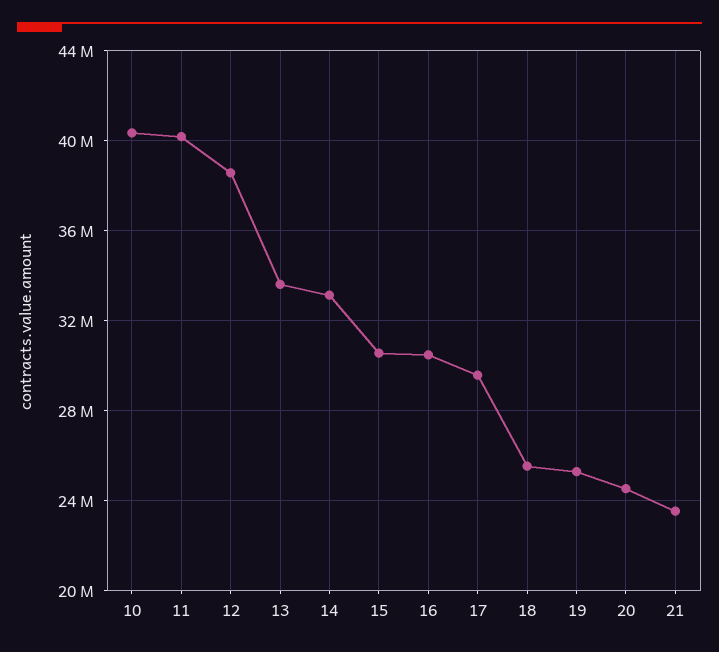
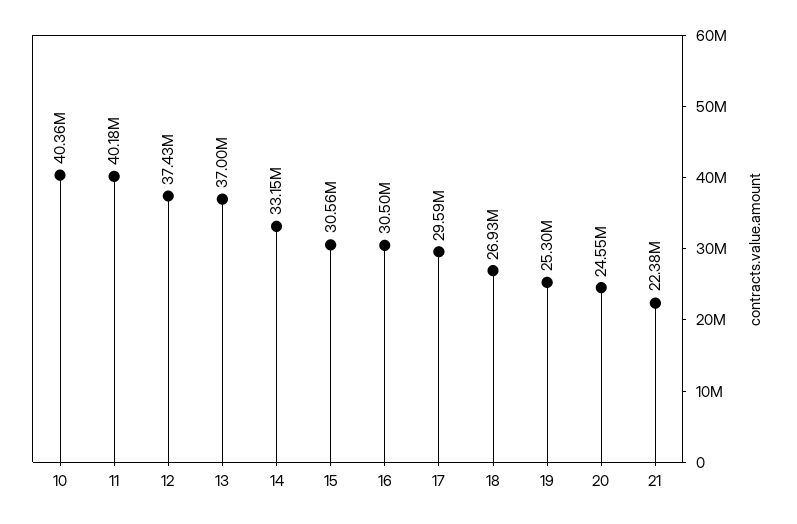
12: 38500000 -> 37430000
13: 33500000 -> 37000000
18: 25500000 -> 26930000
21: 23500000 -> 22380000

